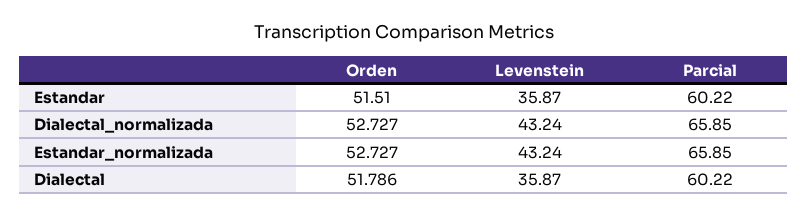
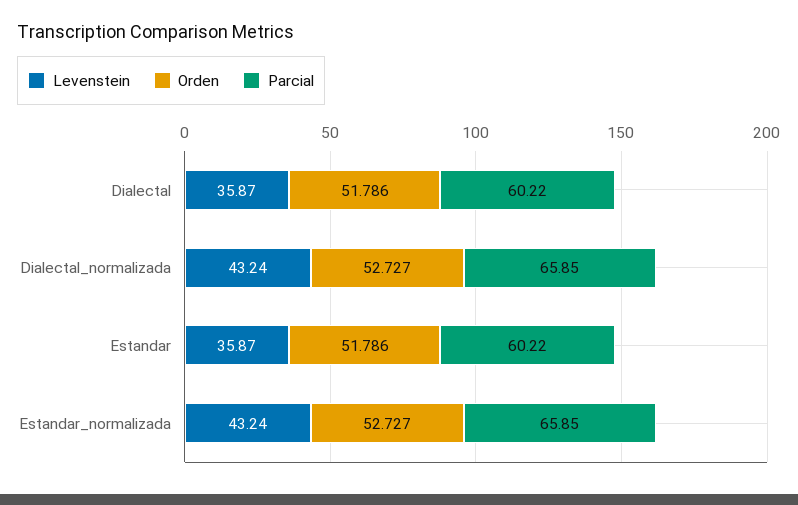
Orden, Estandar: 51.51 -> 51.786

